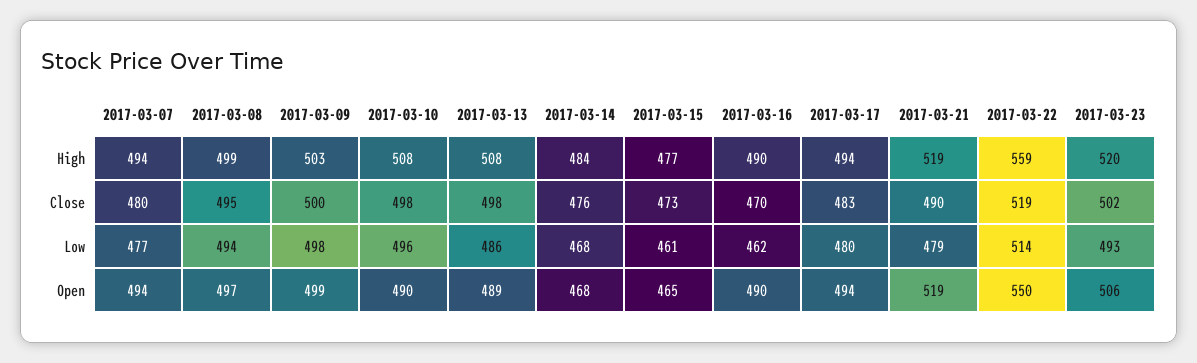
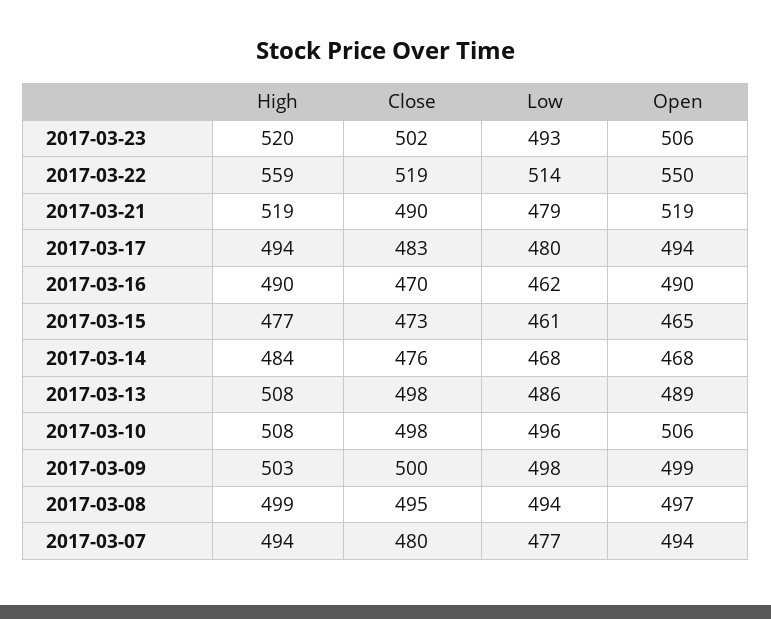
2017-03-10, Open: 490 -> 506

